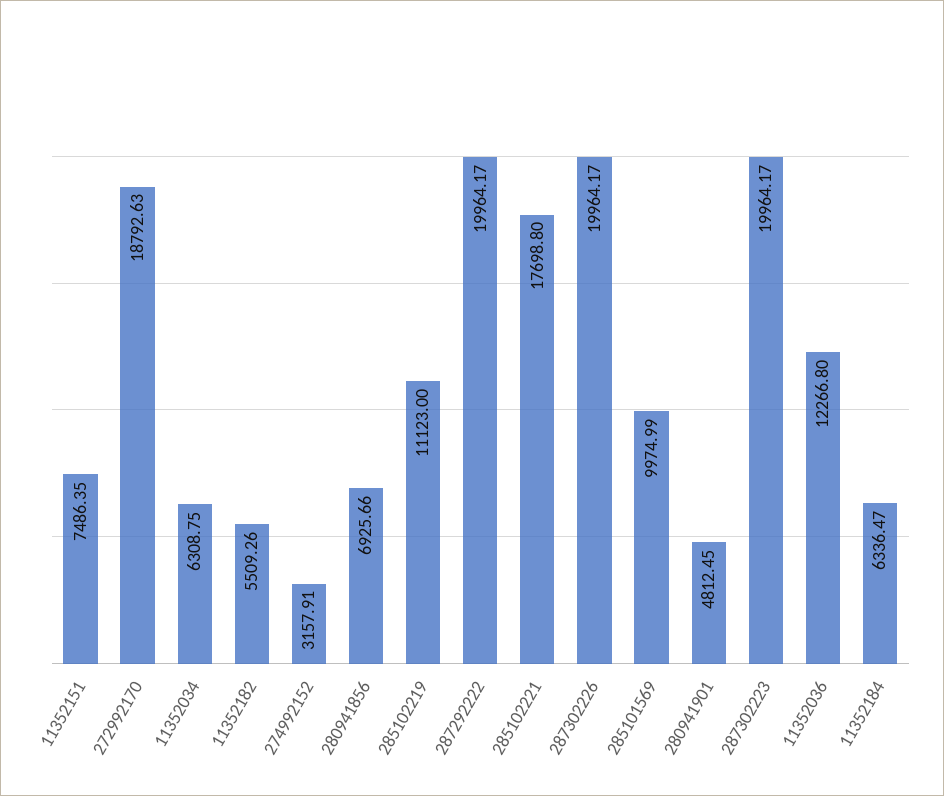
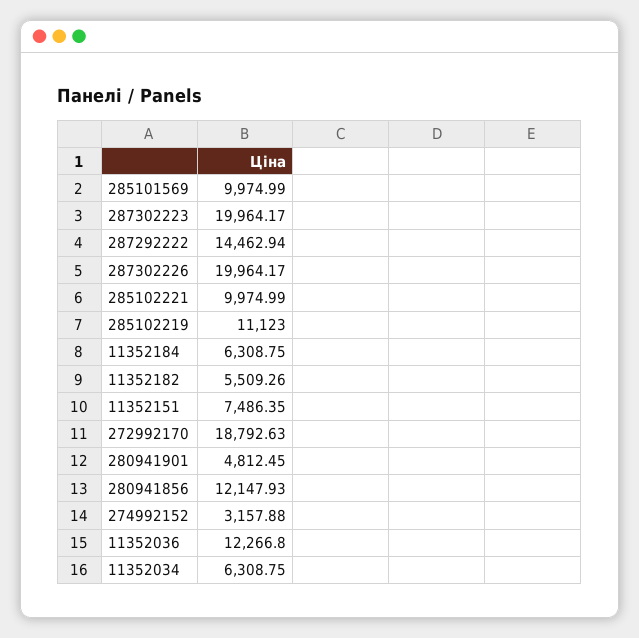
274992152: 3157.91 -> 3157.88
280941856: 6925.66 -> 12147.93
287292222: 19964.17 -> 14462.94
285102221: 17698.8 -> 9974.99
11352184: 6336.47 -> 6308.75

